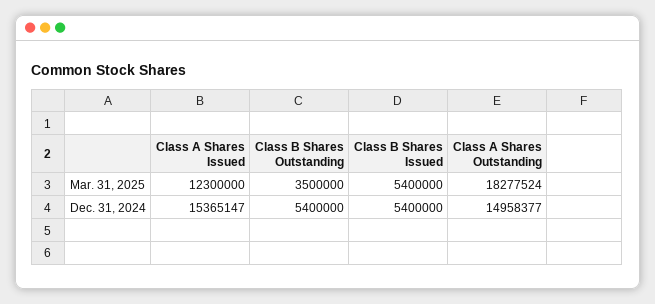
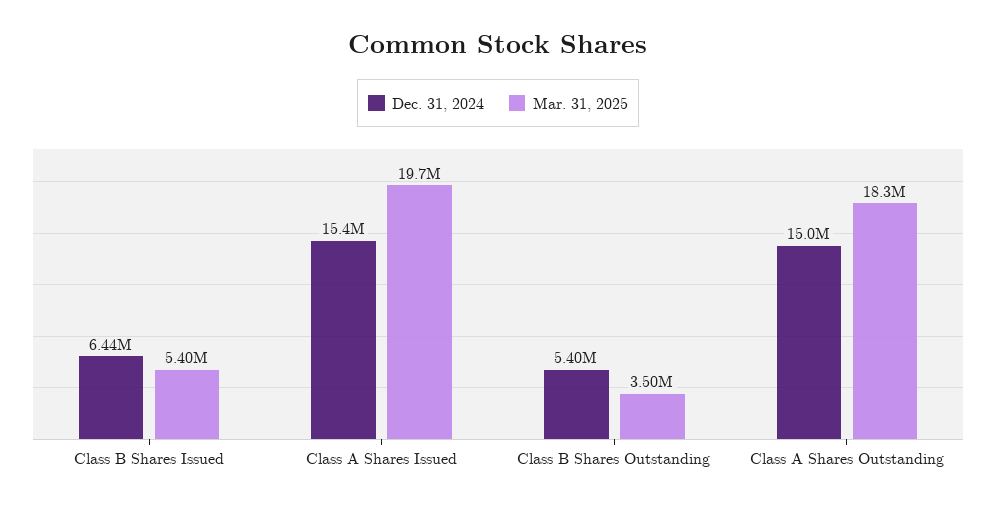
Mar. 31, 2025, Class A Shares Issued: 12300000 -> 19700000
Dec. 31, 2024, Class B Shares Issued: 5400000 -> 6440000

